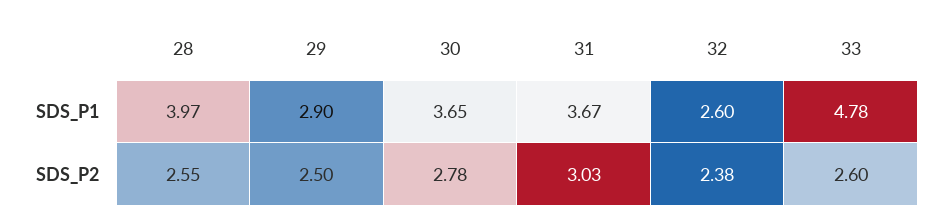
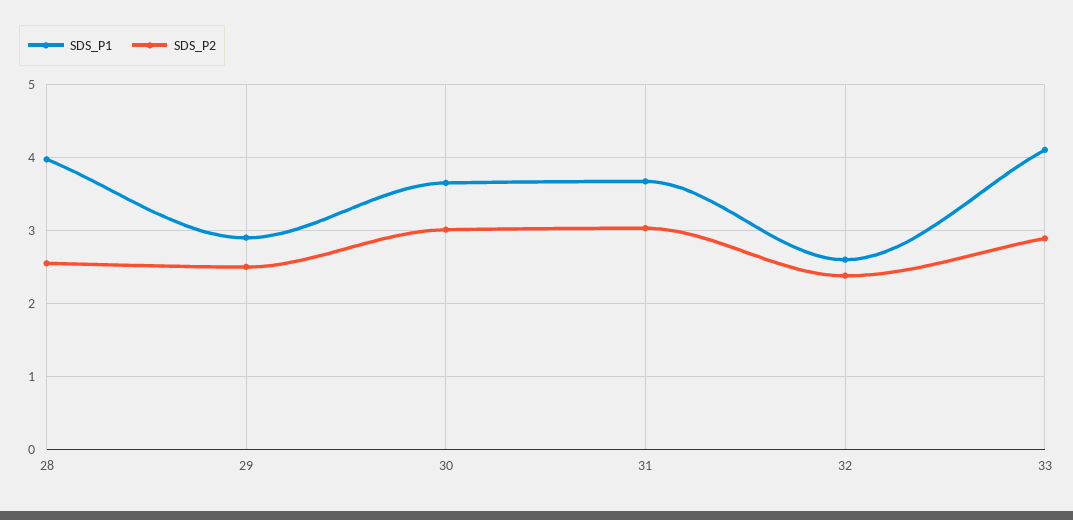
SDS_P1, 33: 4.78 -> 4.1
SDS_P2, 30: 2.78 -> 3
SDS_P2, 33: 2.6 -> 2.9

